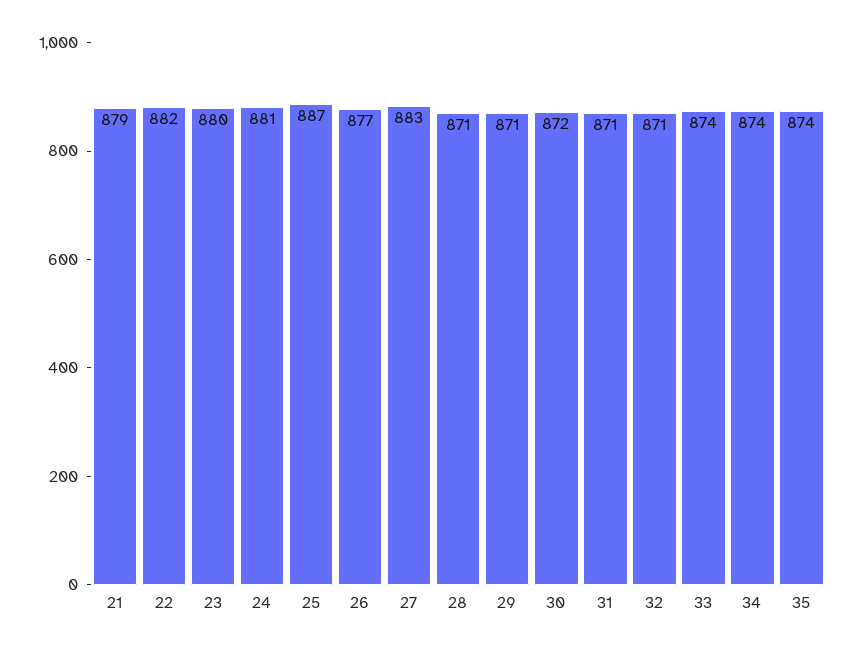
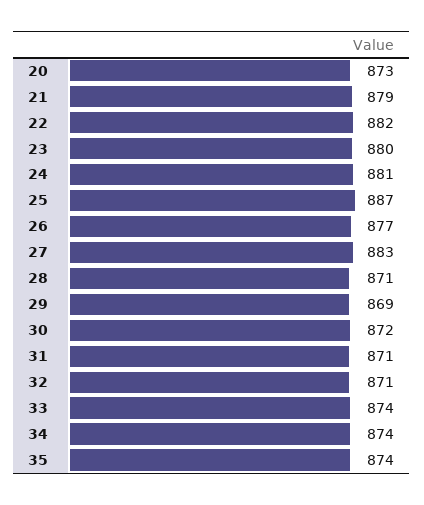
29: 871 -> 869
20: none -> 873

